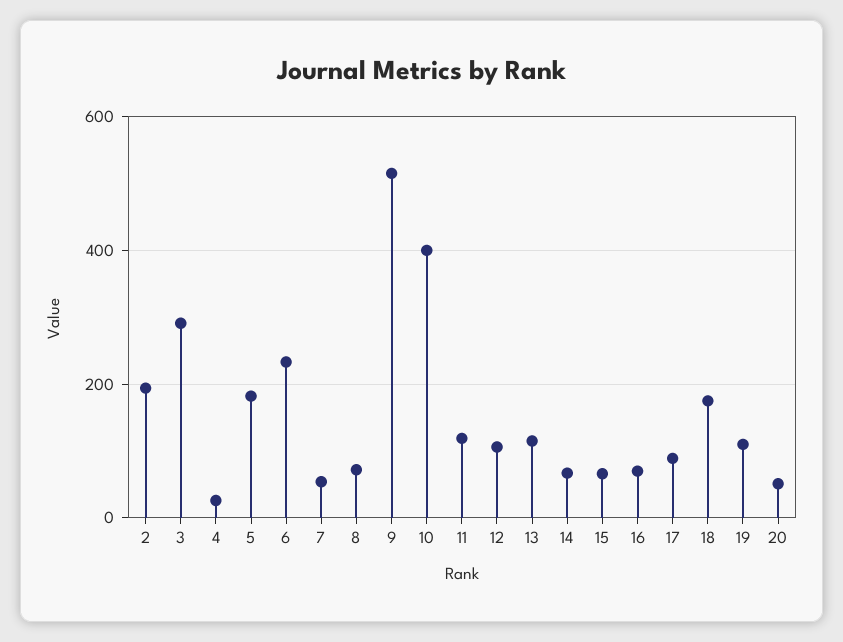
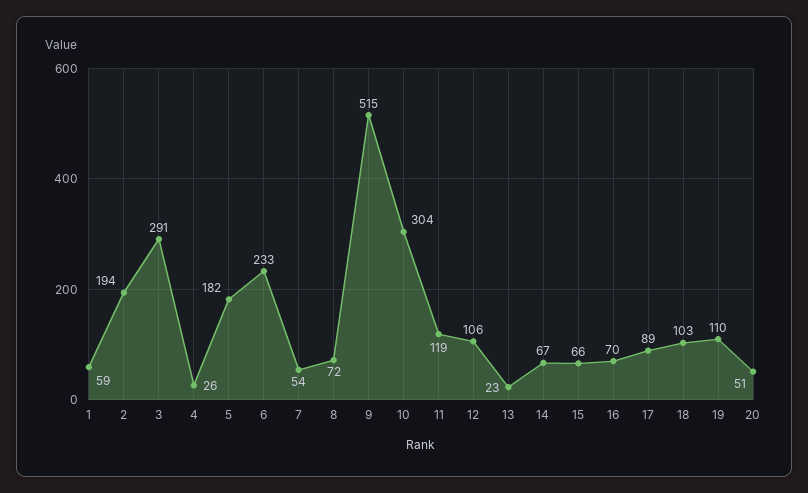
10: 400 -> 304
13: 120 -> 23
18: 180 -> 103
1: none -> 59

